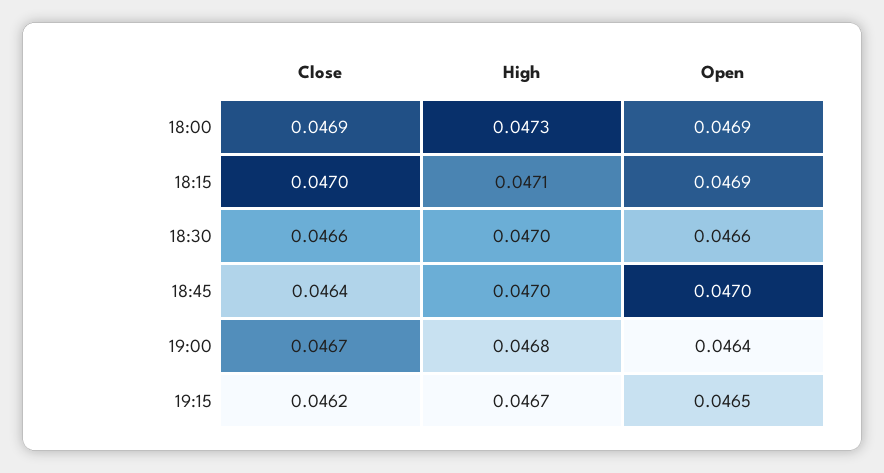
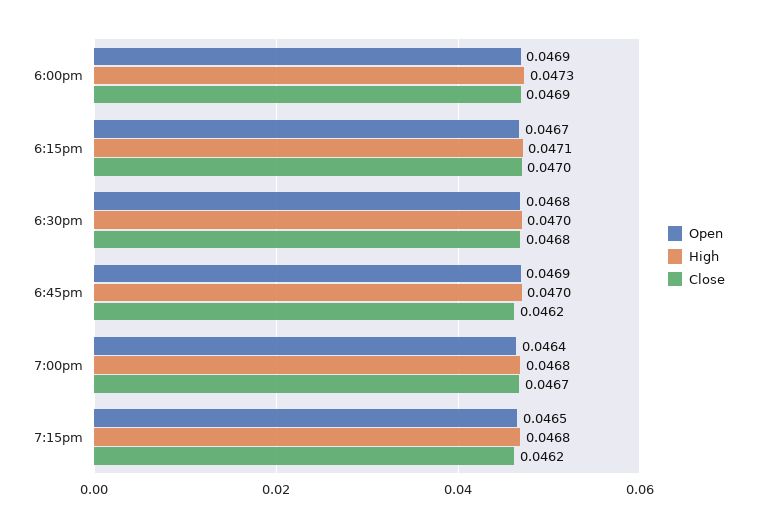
Open, 18:15: 0.0469 -> 0.0467
Close, 18:30: 0.0466 -> 0.0468
Open, 18:30: 0.0466 -> 0.0468
Close, 18:45: 0.0464 -> 0.0462
Open, 18:45: 0.047 -> 0.0469
High, 19:15: 0.0467 -> 0.0468

